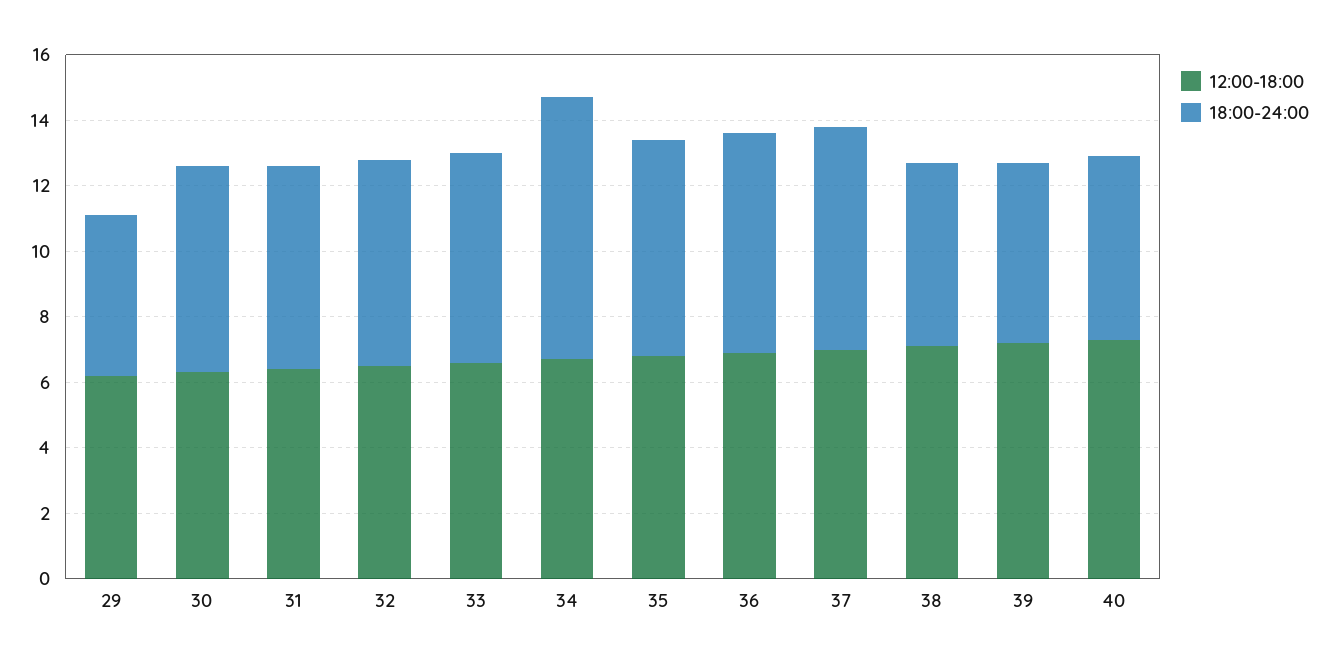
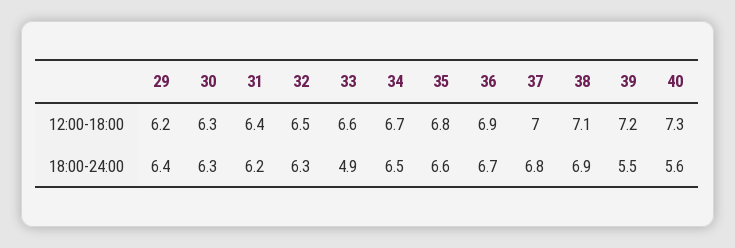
18:00-24:00, 29: 5 -> 6.4
18:00-24:00, 33: 6.5 -> 4.9
18:00-24:00, 34: 8 -> 6.5
18:00-24:00, 38: 5.5 -> 6.9

